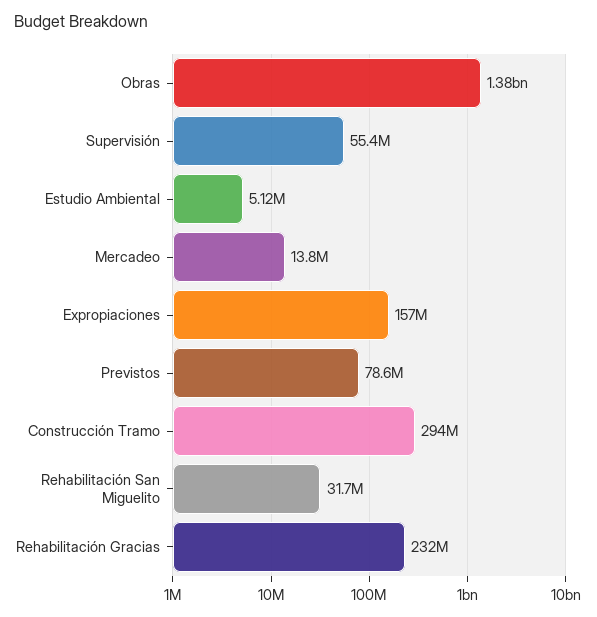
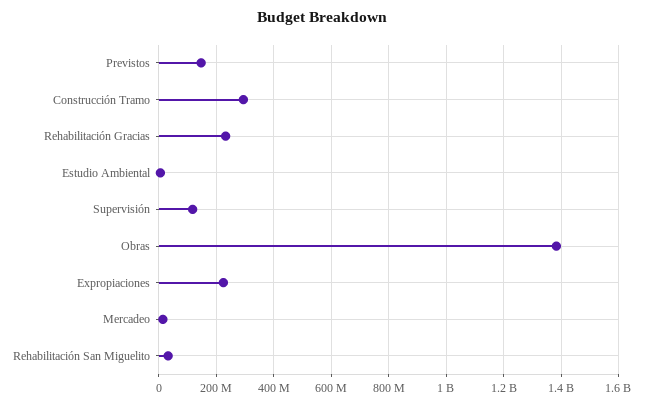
Supervisión: 55400000 -> 125000000
Expropiaciones: 157000000 -> 225000000
Previstos: 78600000 -> 150000000

